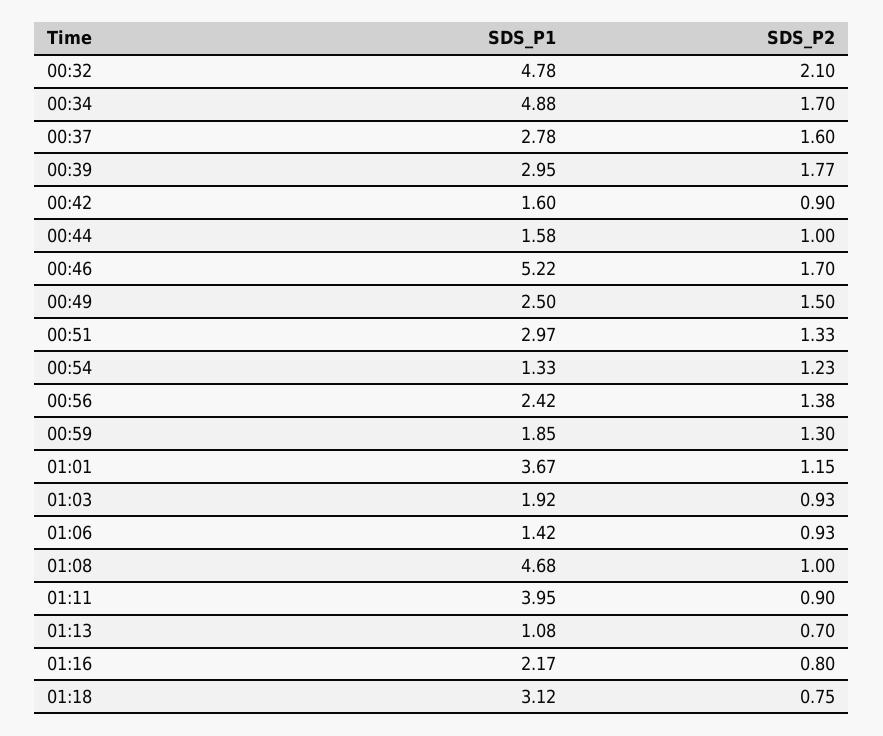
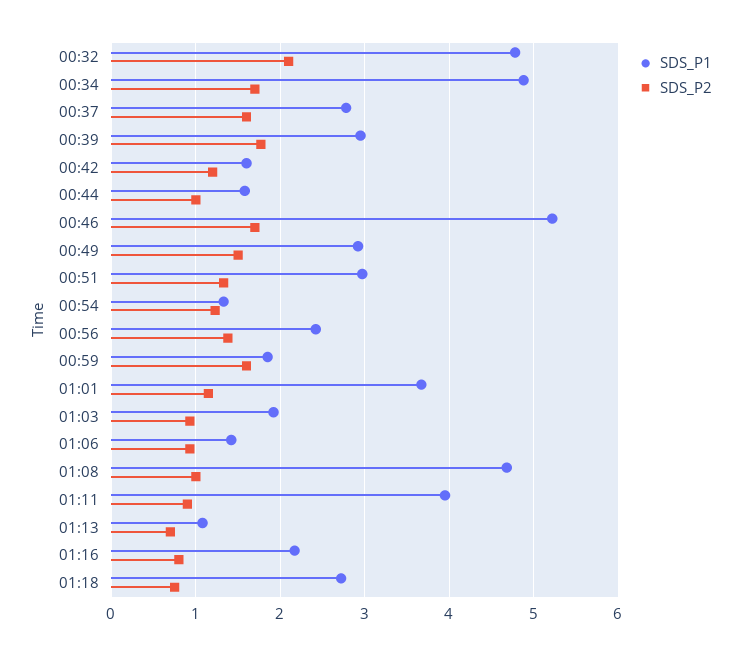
SDS_P2, 00:42: 0.9 -> 1.2
SDS_P1, 00:49: 2.5 -> 2.9
SDS_P2, 00:59: 1.3 -> 1.6
SDS_P1, 01:18: 3.12 -> 2.7

